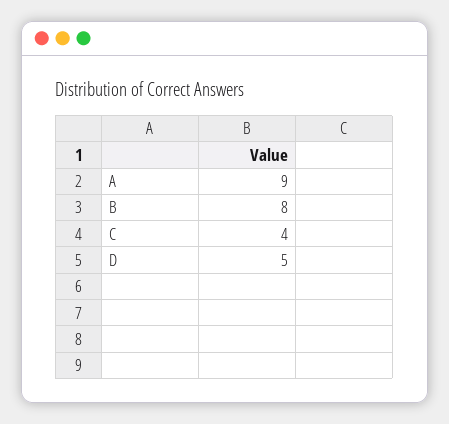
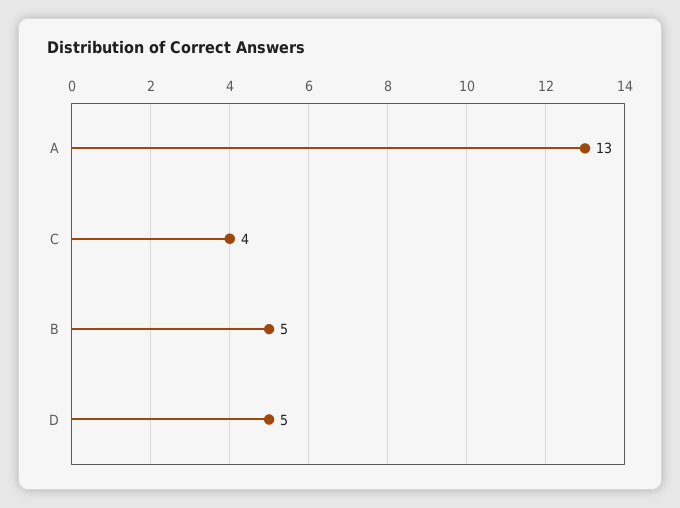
A: 9 -> 13
B: 8 -> 5

